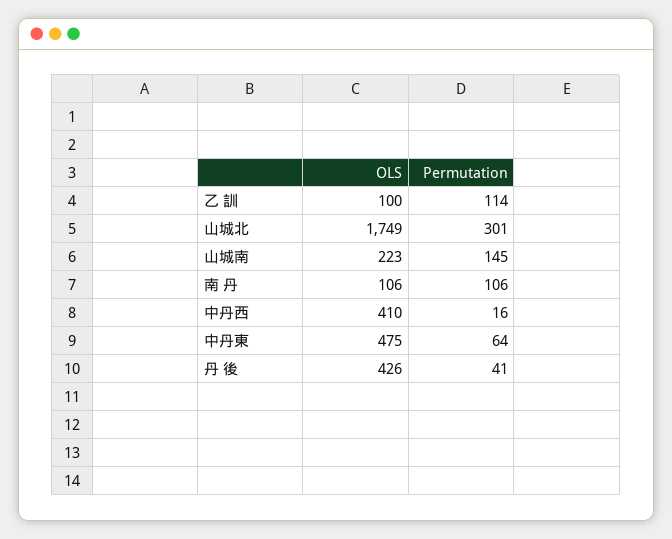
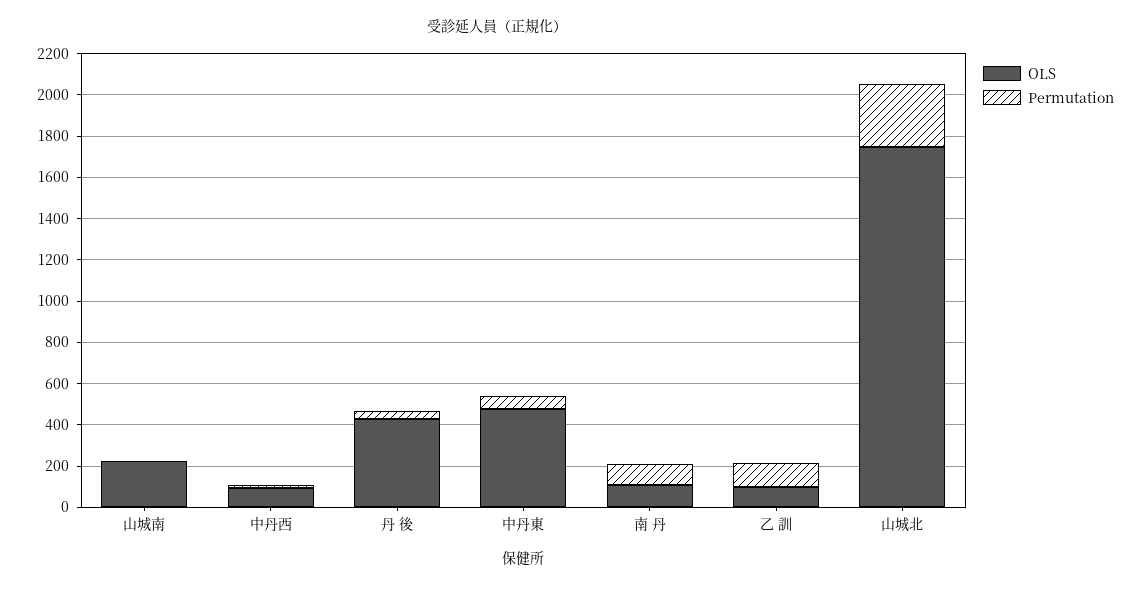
Permutation, 山城南: 145 -> 0
OLS, 中丹西: 410 -> 100

